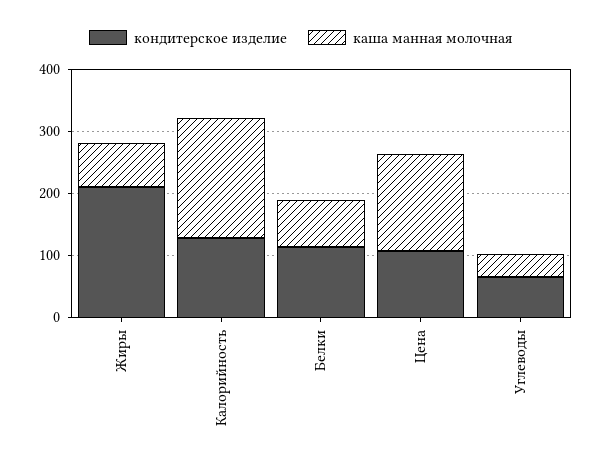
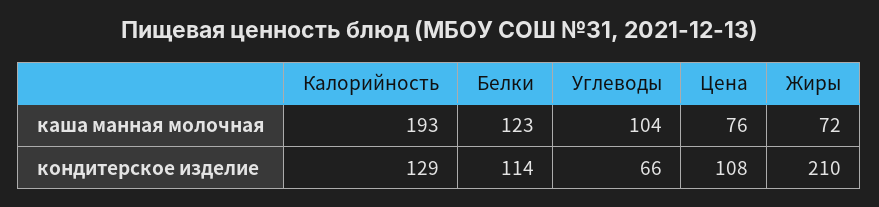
каша манная молочная, Белки: 80 -> 123
каша манная молочная, Цена: 160 -> 76
каша манная молочная, Углеводы: 40 -> 104

